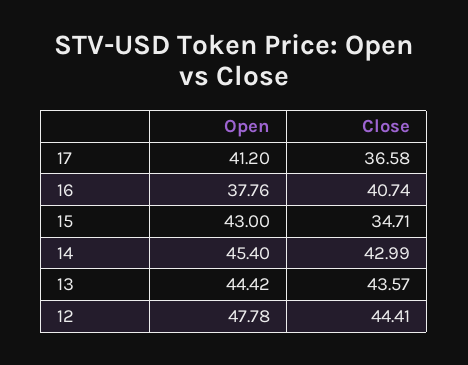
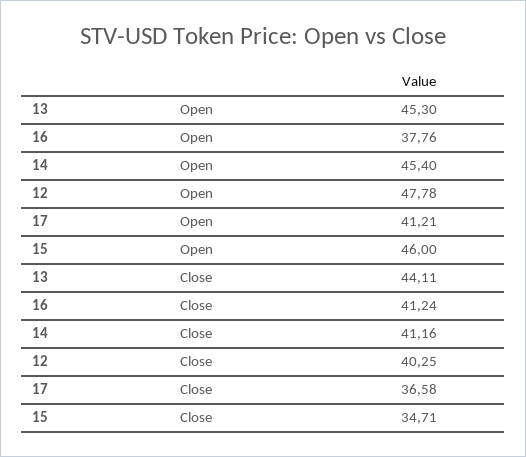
Open, 17: 41.2 -> 41.21
Close, 16: 40.74 -> 41.24
Open, 15: 43 -> 46
Close, 14: 42.99 -> 41.16
Open, 13: 44.42 -> 45.3
Close, 13: 43.57 -> 44.11
Close, 12: 44.41 -> 40.25

